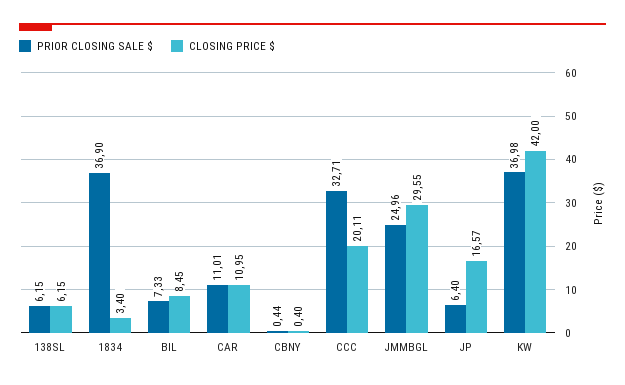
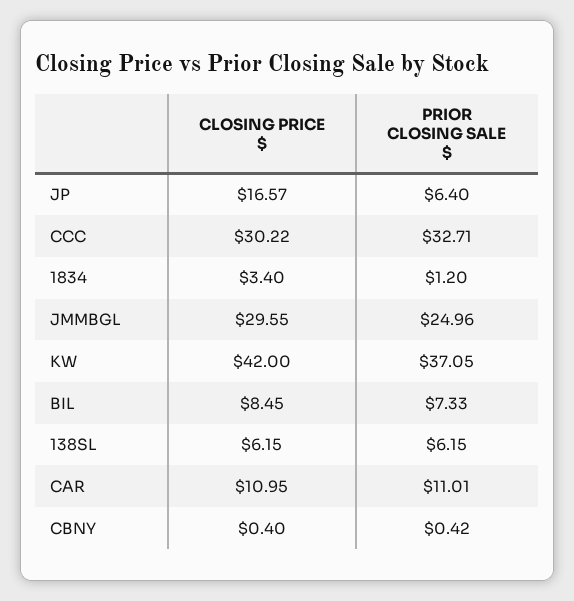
PRIOR CLOSING SALE $, 1834: 36.9 -> 1.2
PRIOR CLOSING SALE $, CBNY: 0.44 -> 0.42
CLOSING PRICE $, CCC: 20.11 -> 30.22
PRIOR CLOSING SALE $, KW: 36.98 -> 37.05

